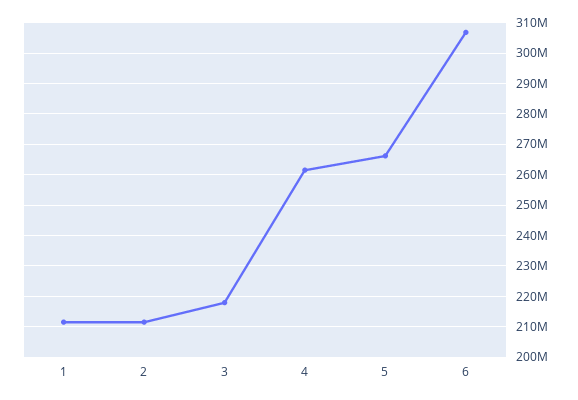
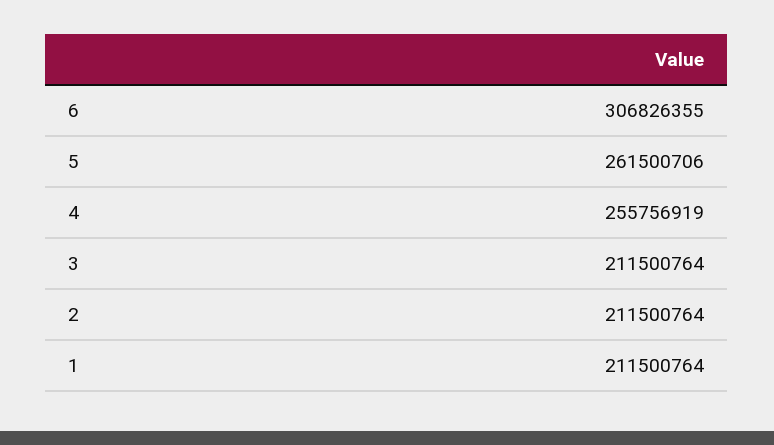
3: 218000000 -> 211500764
4: 262000000 -> 255756919
5: 266000000 -> 261500706

